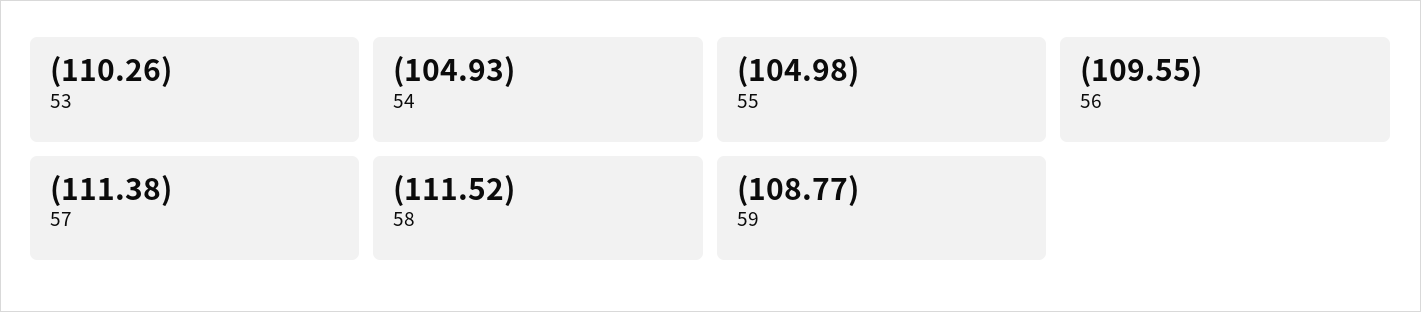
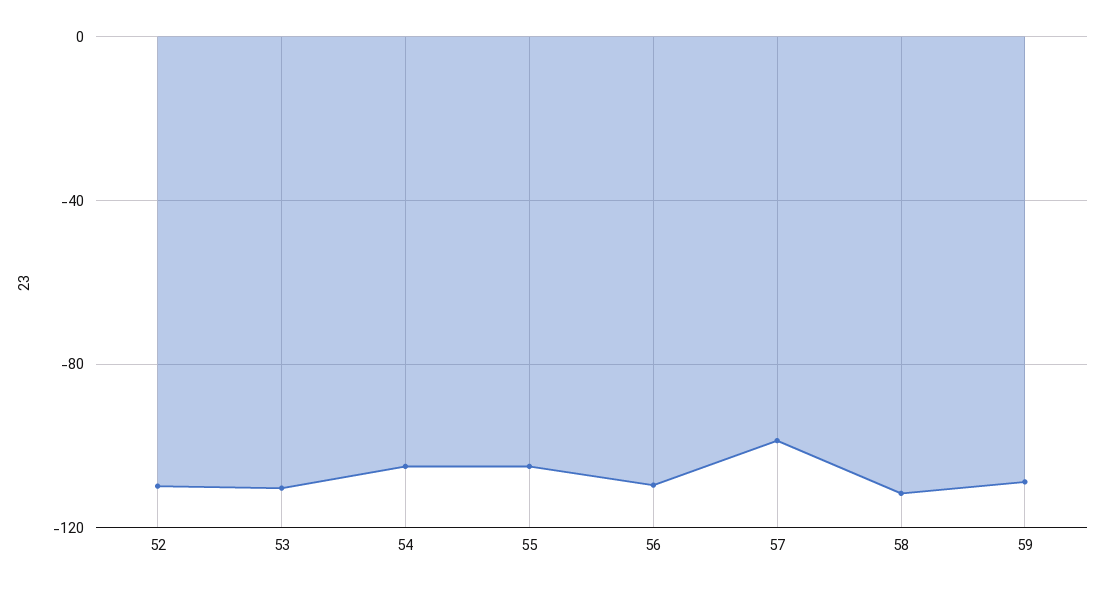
57: -111.38 -> -100
52: none -> -110

